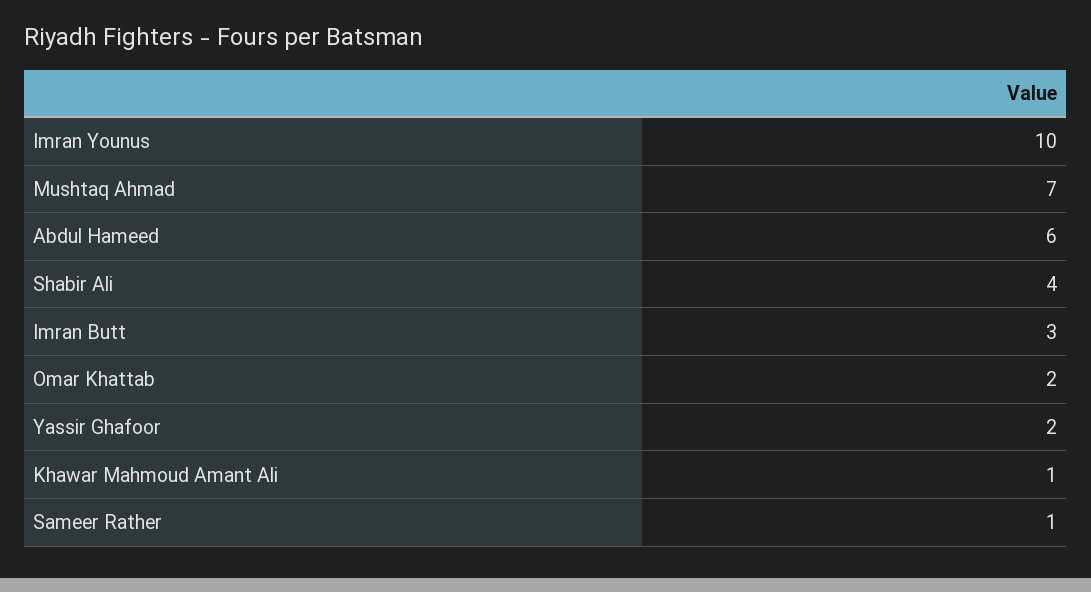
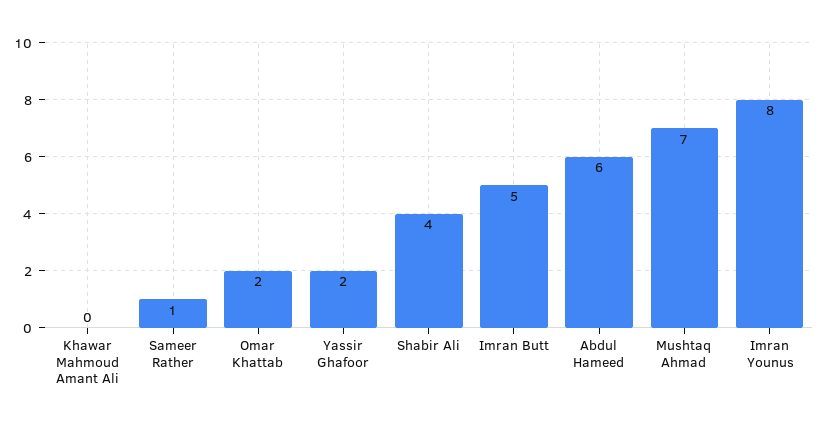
Imran Younus: 10 -> 8
Imran Butt: 3 -> 5
Khawar Mahmoud Amant Ali: 1 -> 0

